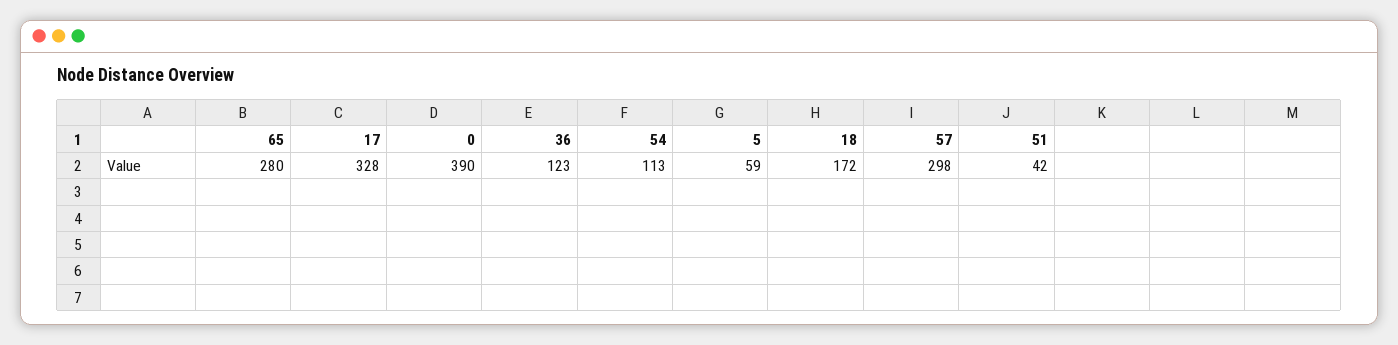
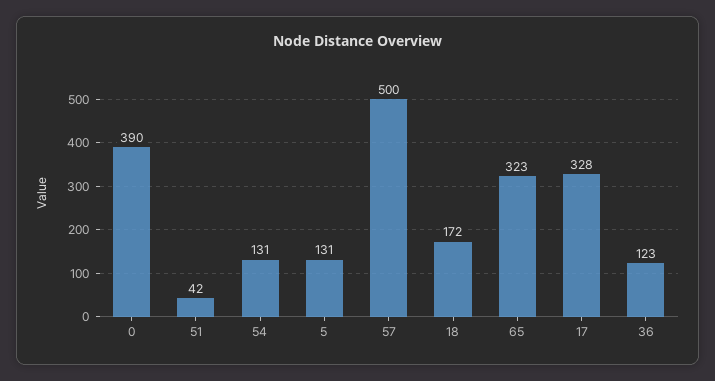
65: 280 -> 323
54: 113 -> 131
5: 59 -> 131
57: 298 -> 500

